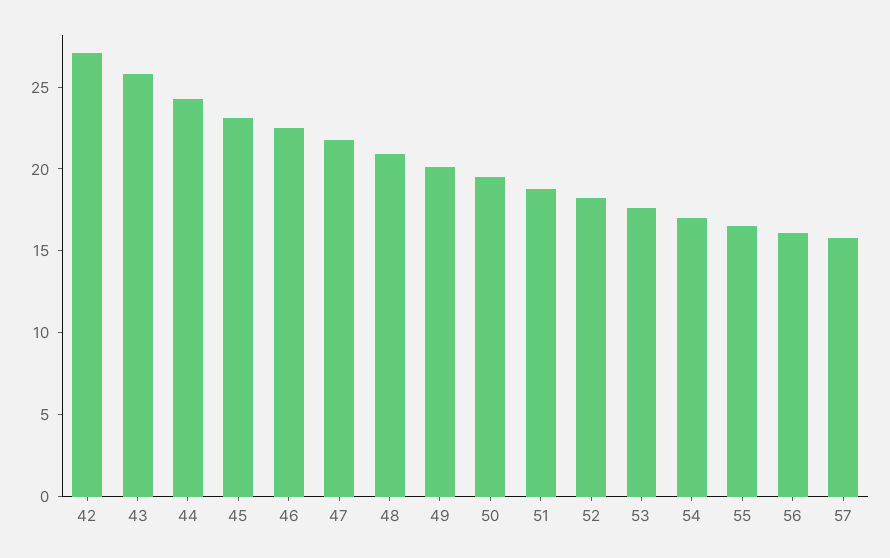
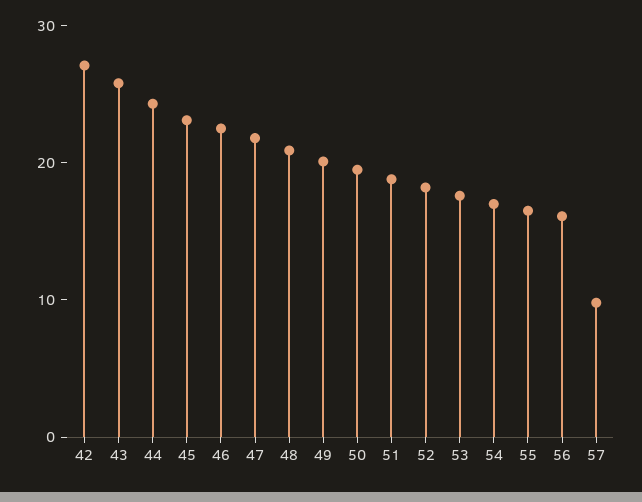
57: 16 -> 10

